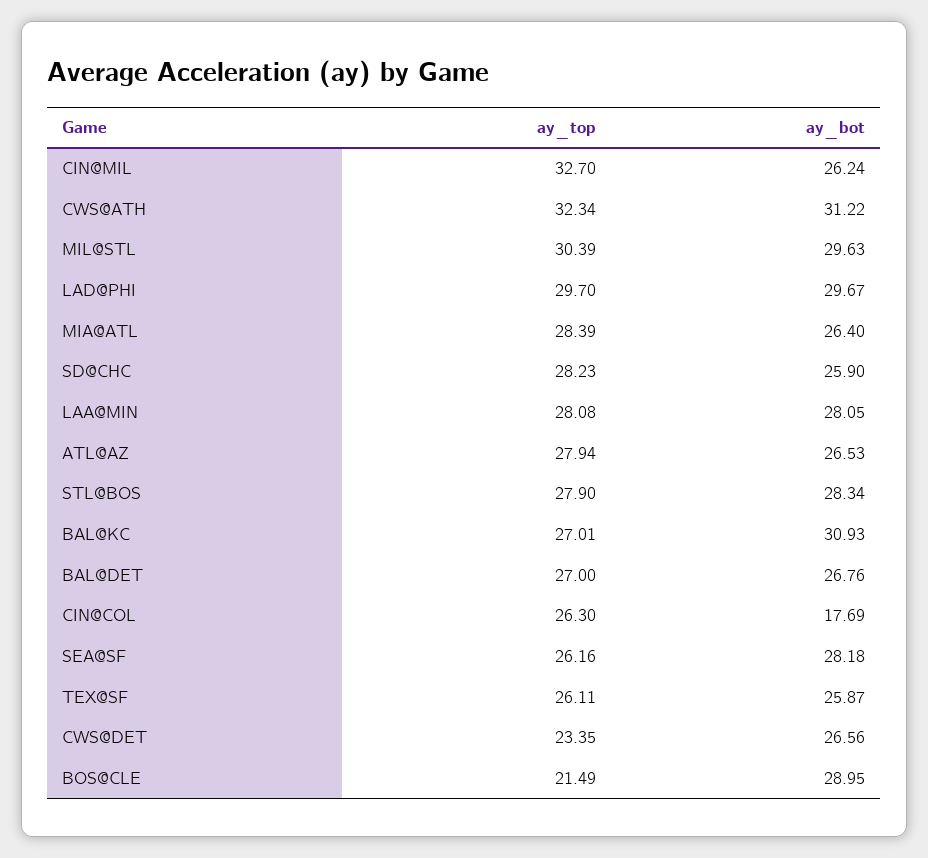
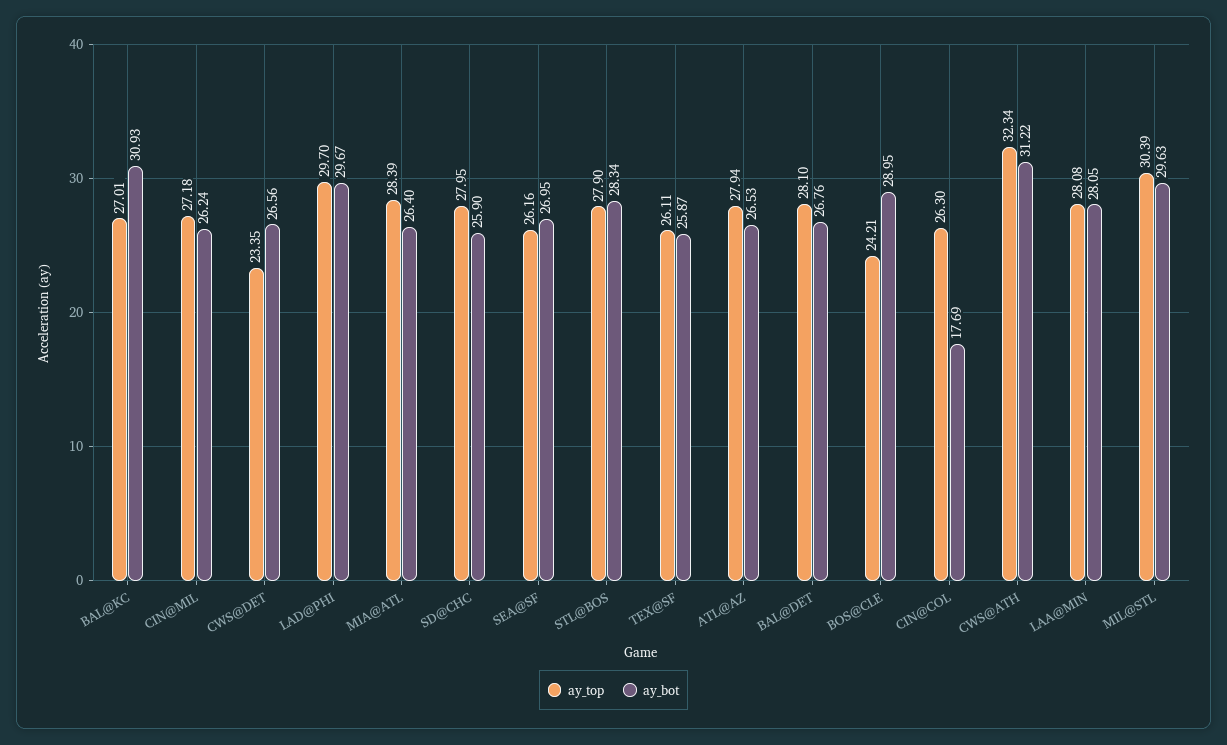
ay_top, CIN@MIL: 32.7 -> 27.18
ay_top, SD@CHC: 28.23 -> 27.95
ay_top, BAL@DET: 27 -> 28.1
ay_bot, SEA@SF: 28.18 -> 26.95
ay_top, BOS@CLE: 21.49 -> 24.21

